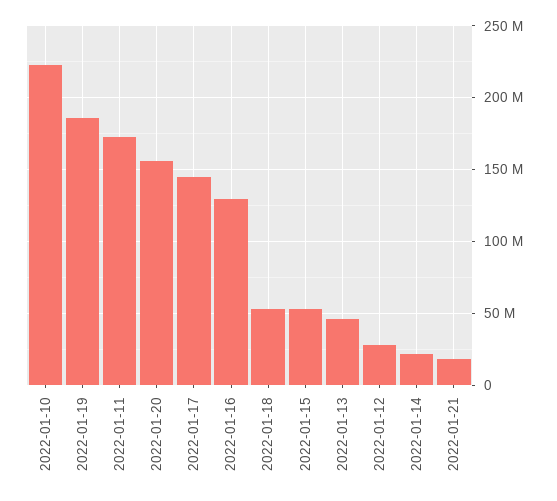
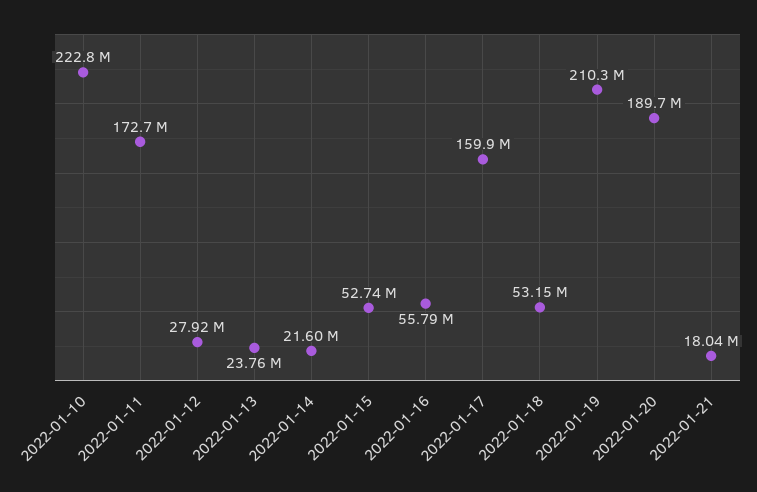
2022-01-19: 185000000 -> 210300000
2022-01-20: 155000000 -> 189700000
2022-01-17: 145000000 -> 159900000
2022-01-16: 130000000 -> 55790000
2022-01-13: 45000000 -> 23760000

